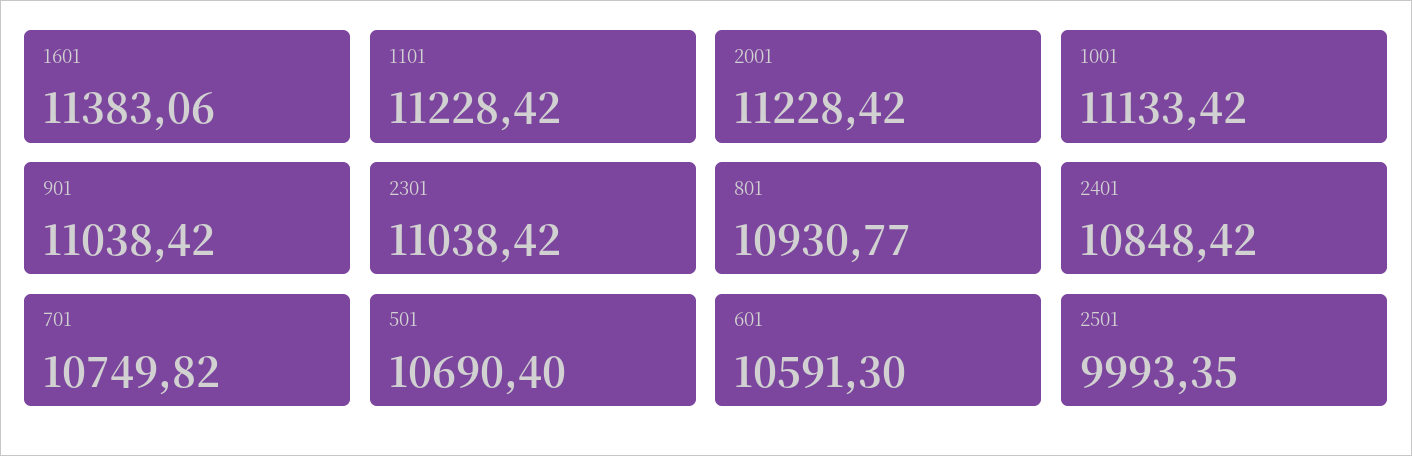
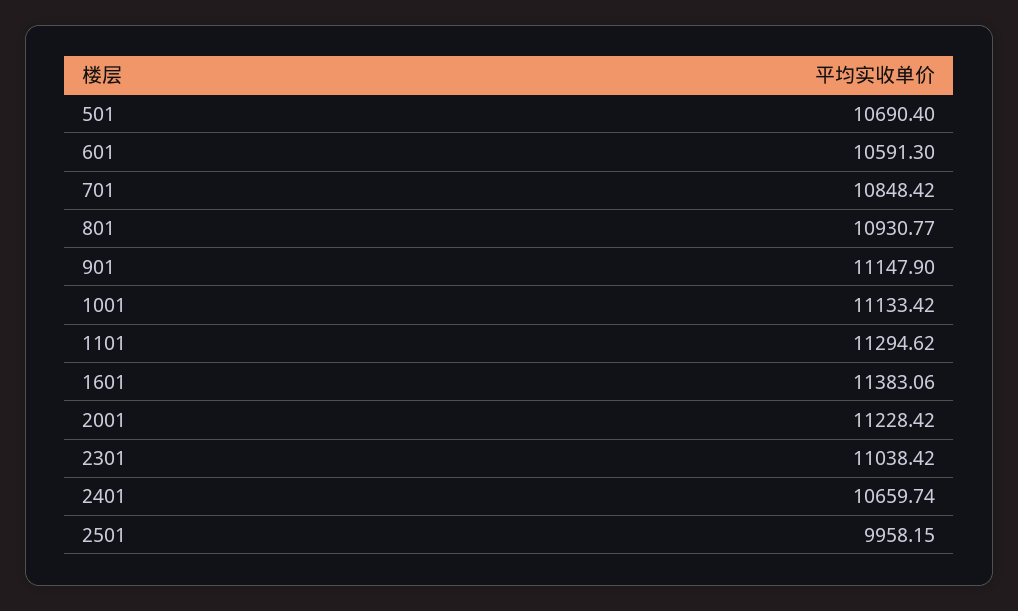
1101: 11228.42 -> 11294.62
901: 11038.42 -> 11147.9
2401: 10848.42 -> 10659.74
701: 10749.82 -> 10848.42
2501: 9993.35 -> 9958.15

